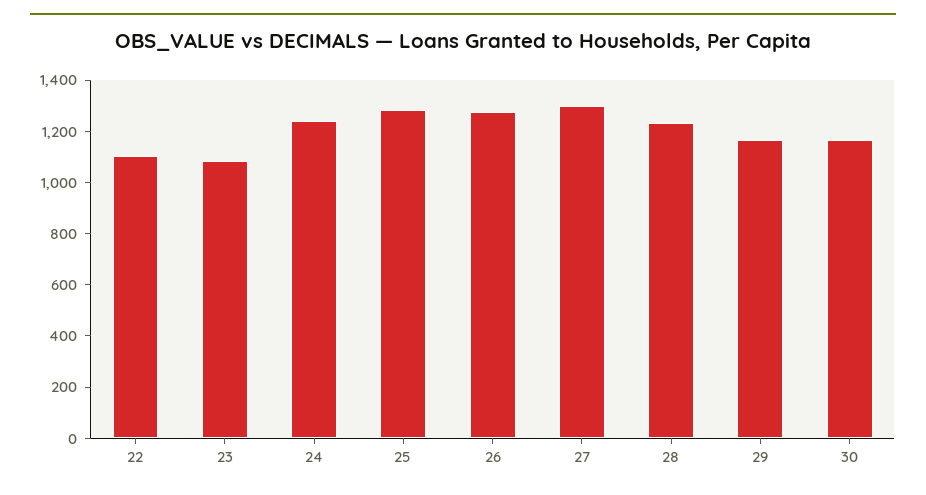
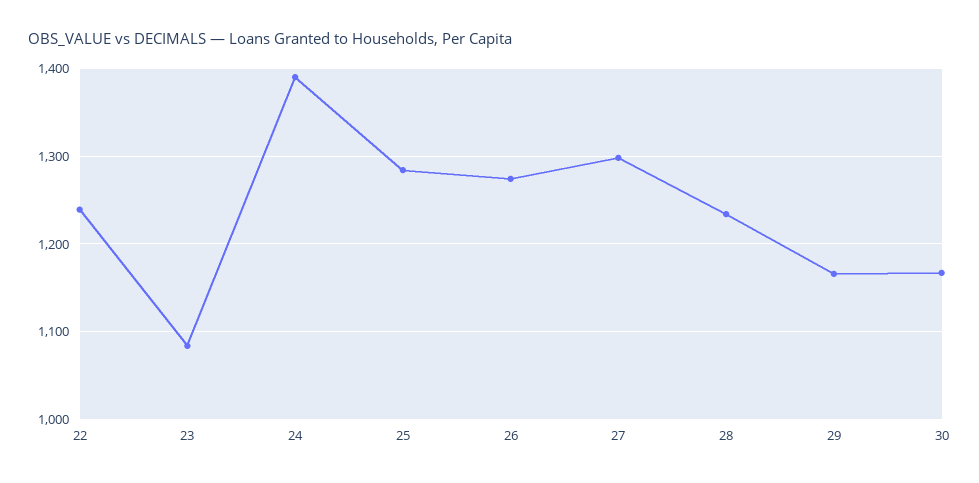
22: 1100 -> 1240
24: 1250 -> 1390

